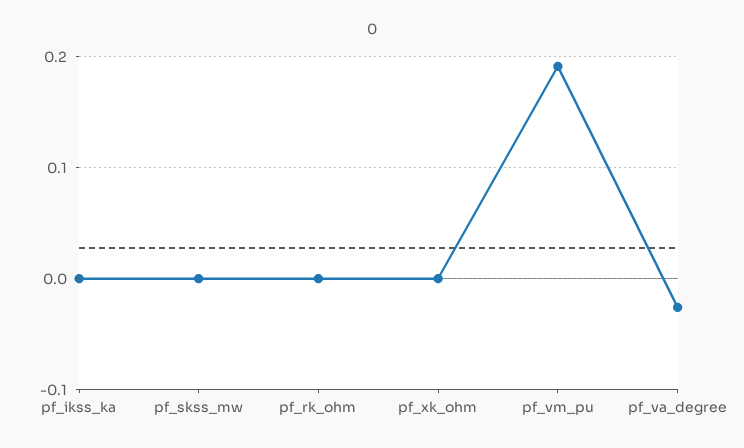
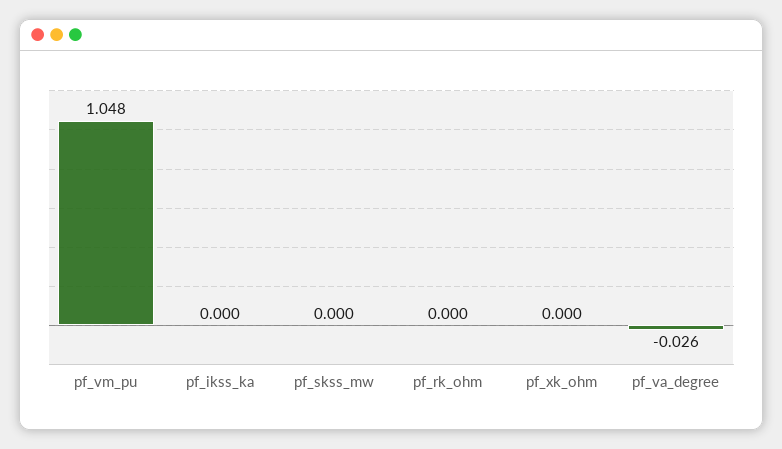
pf_vm_pu: 0.19 -> 1.048

